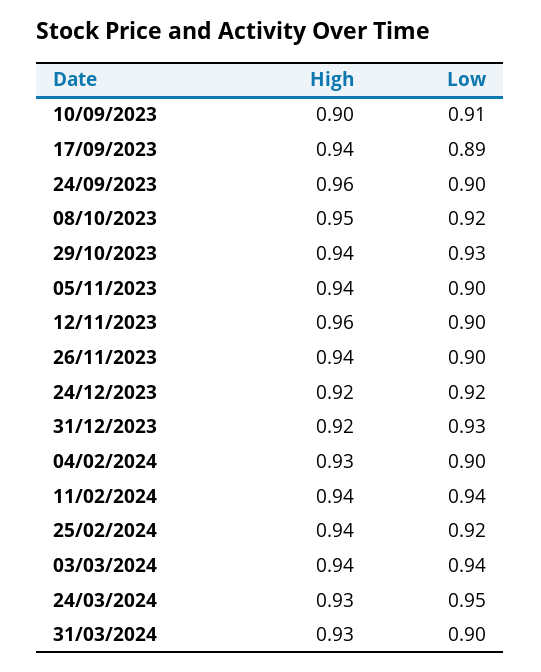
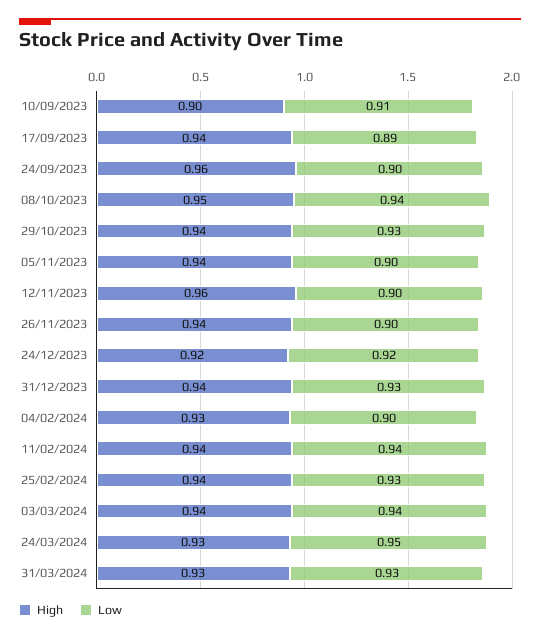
Low, 08/10/2023: 0.92 -> 0.94
High, 31/12/2023: 0.92 -> 0.94
Low, 25/02/2024: 0.92 -> 0.93
Low, 31/03/2024: 0.9 -> 0.93

